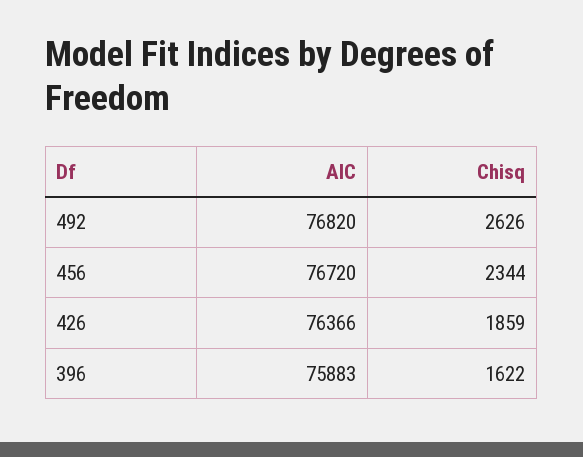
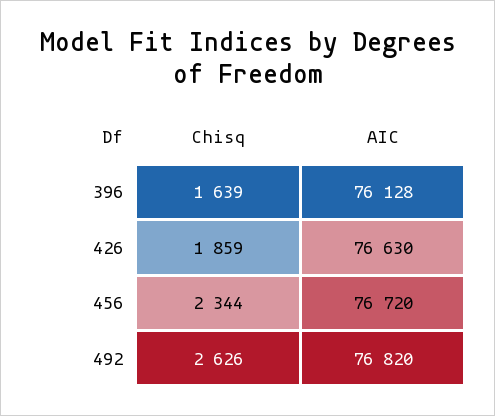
AIC, 426: 76366 -> 76630
AIC, 396: 75883 -> 76128
Chisq, 396: 1622 -> 1639

